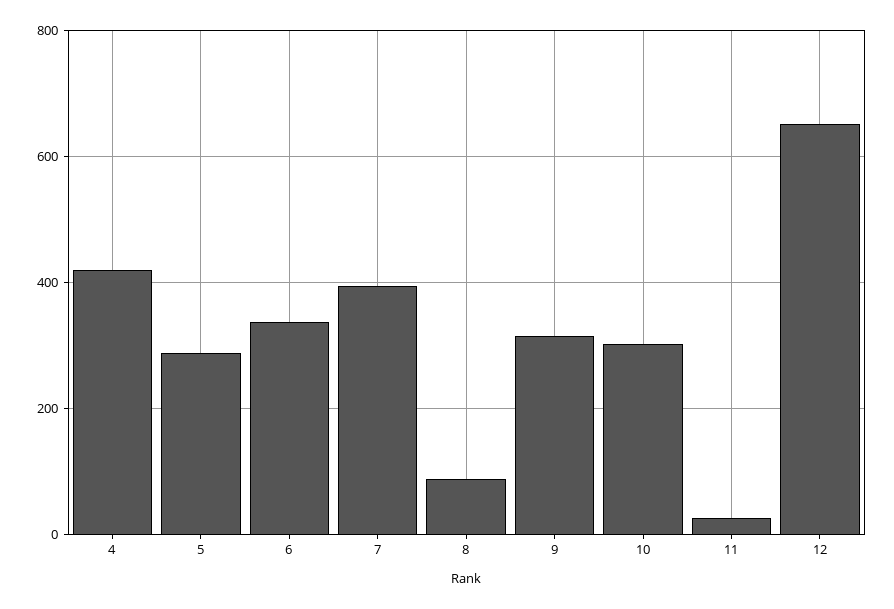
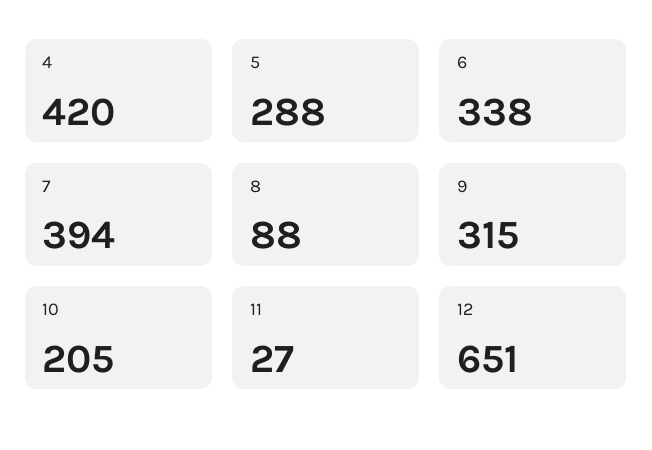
10: 300 -> 205

